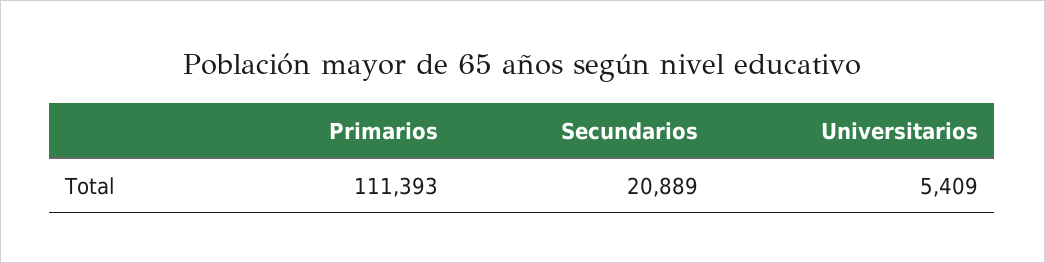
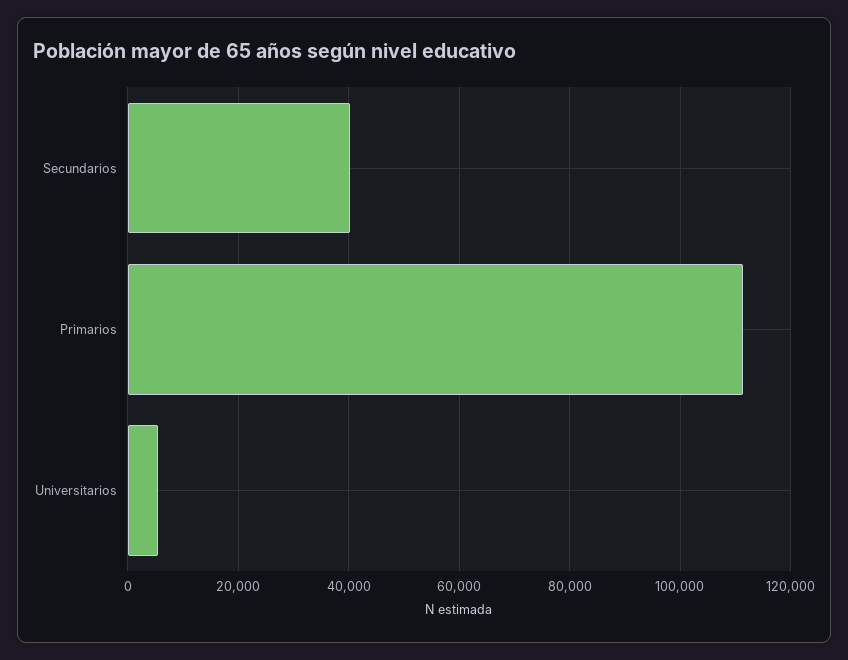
Secundarios: 20889 -> 40000

